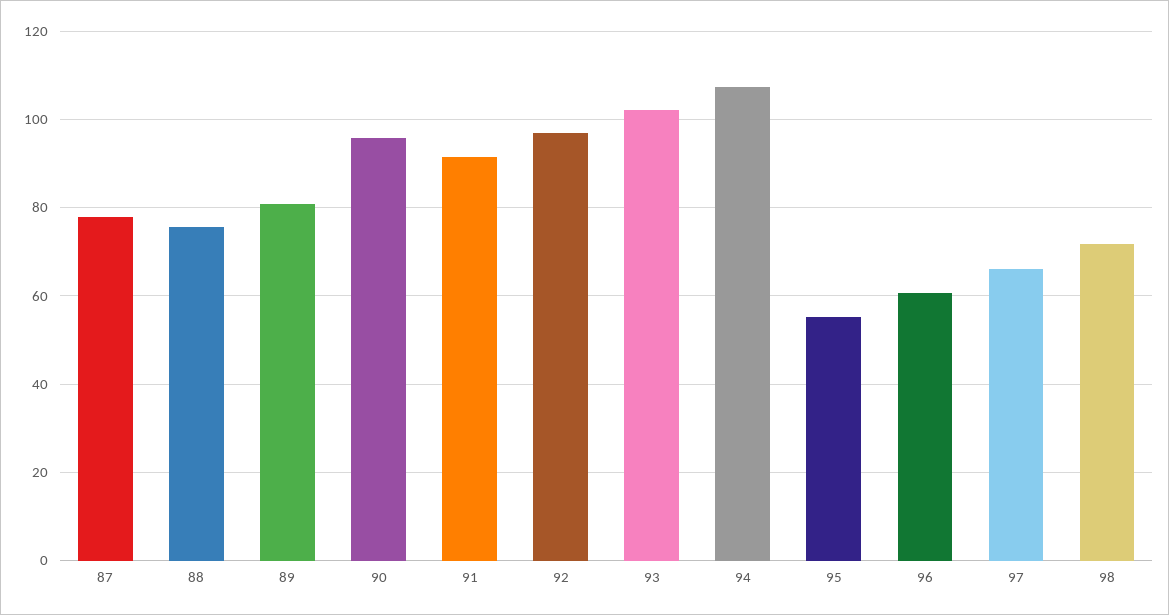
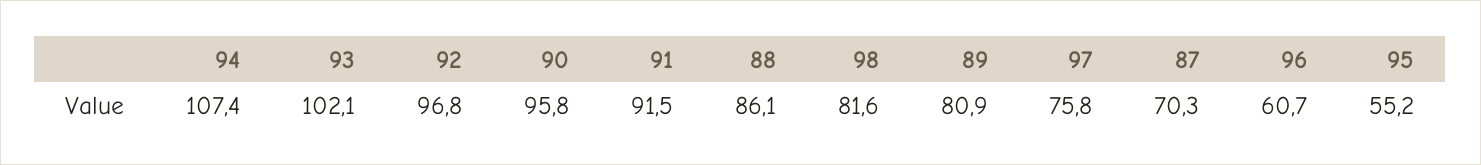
87: 78 -> 70.3
88: 76 -> 86.1
97: 66 -> 75.8
98: 72 -> 81.6

